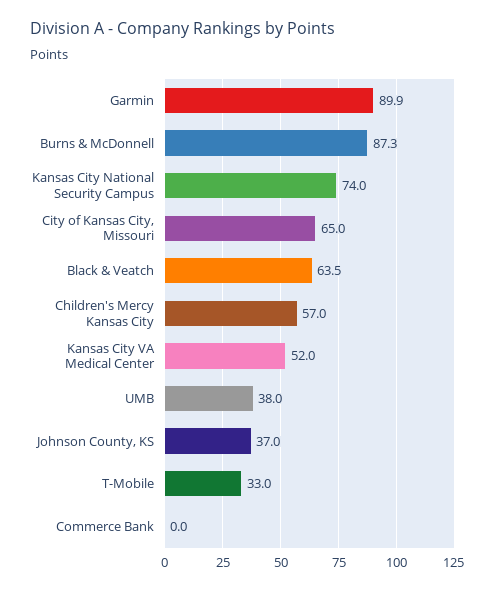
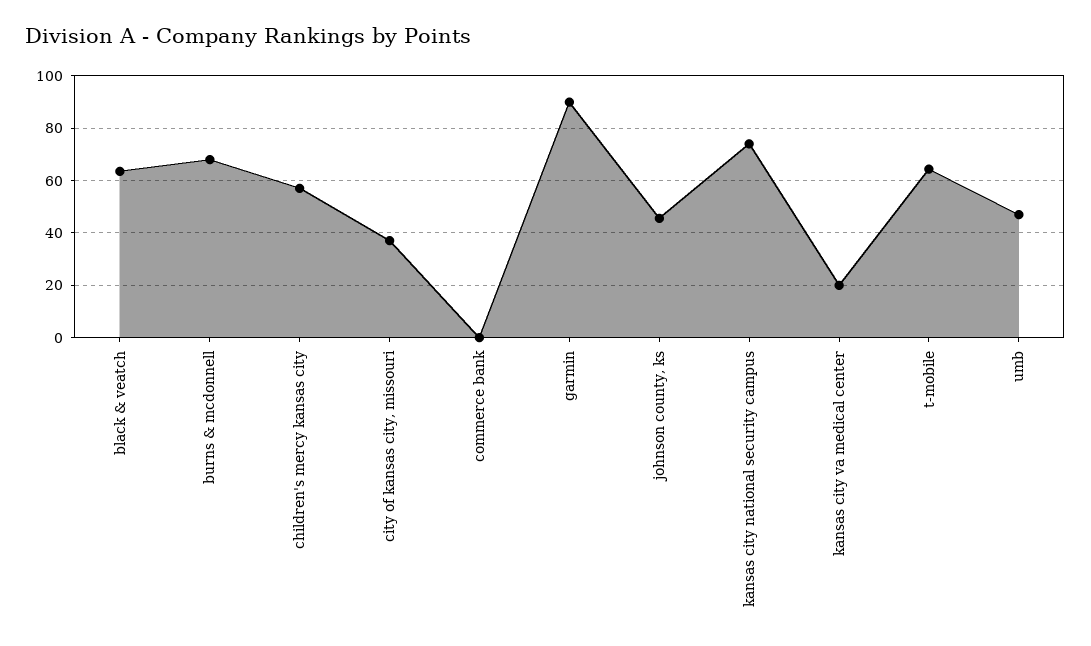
Burns & McDonnell: 87.3 -> 67.5
City of Kansas City, Missouri: 65 -> 37.5
Kansas City VA Medical Center: 52 -> 20
UMB: 38 -> 47.5
Johnson County, KS: 37 -> 45
T-Mobile: 33 -> 65

